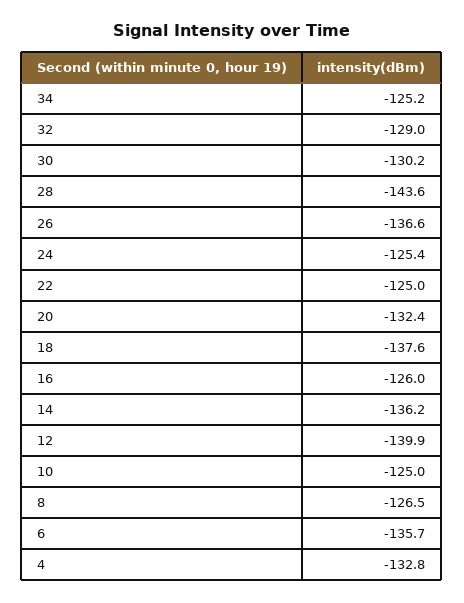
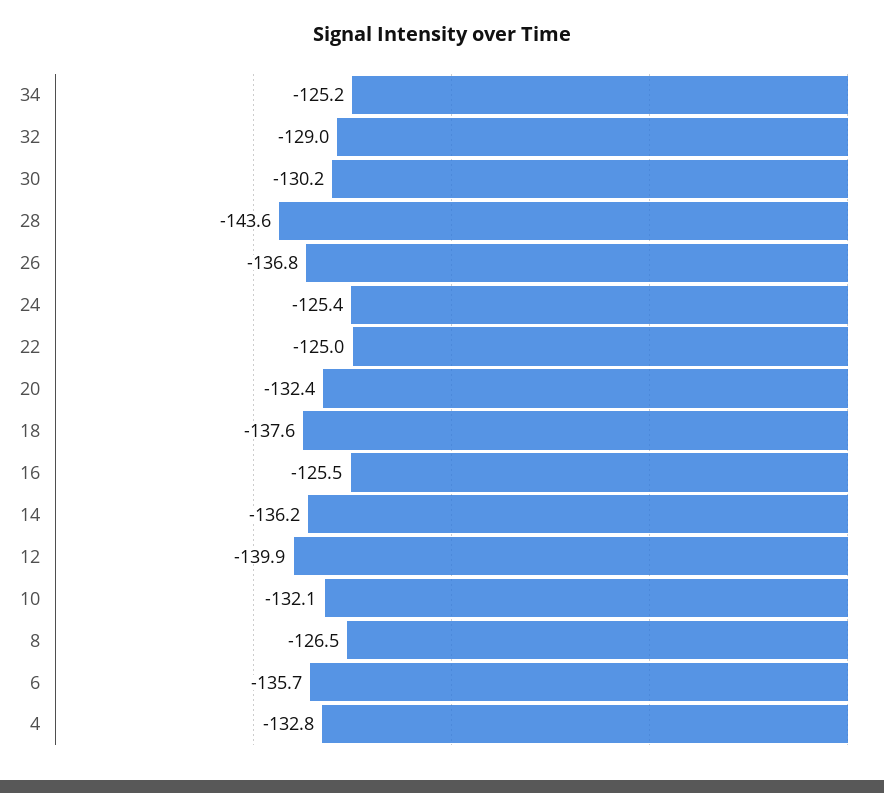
26: -136.6 -> -136.8
16: -126 -> -125.5
10: -125 -> -132.1

